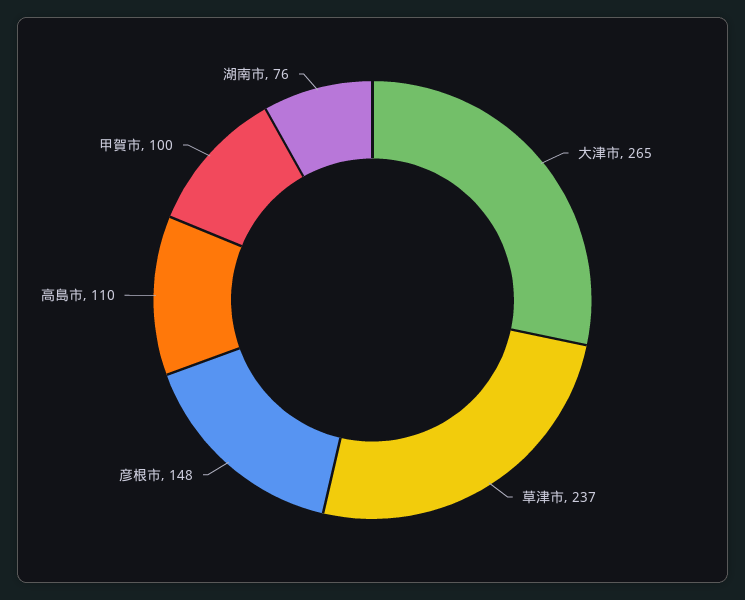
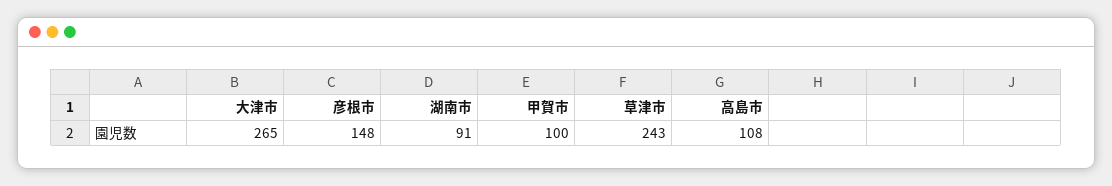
草津市: 237 -> 243
高島市: 110 -> 108
湖南市: 76 -> 91

